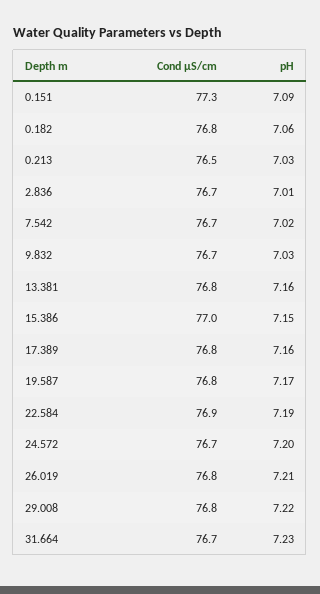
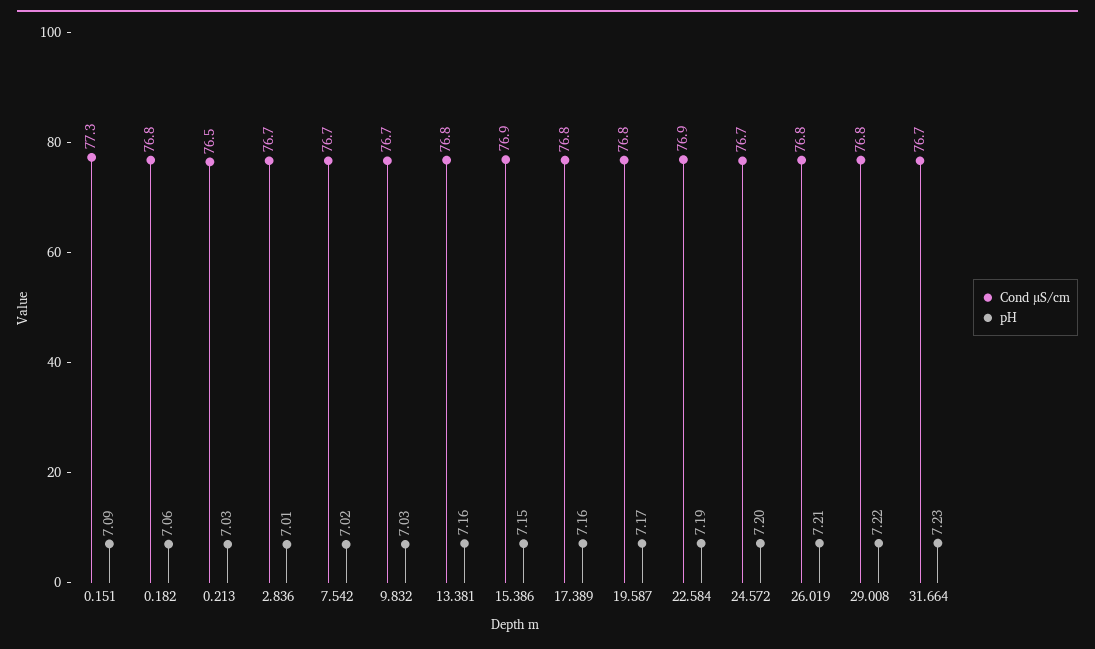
Cond µS/cm, 15.386: 77 -> 76.9

